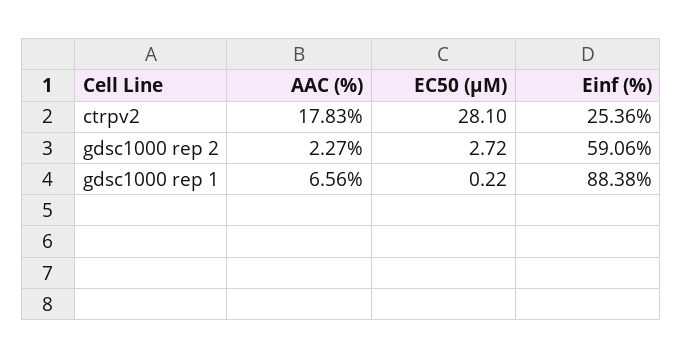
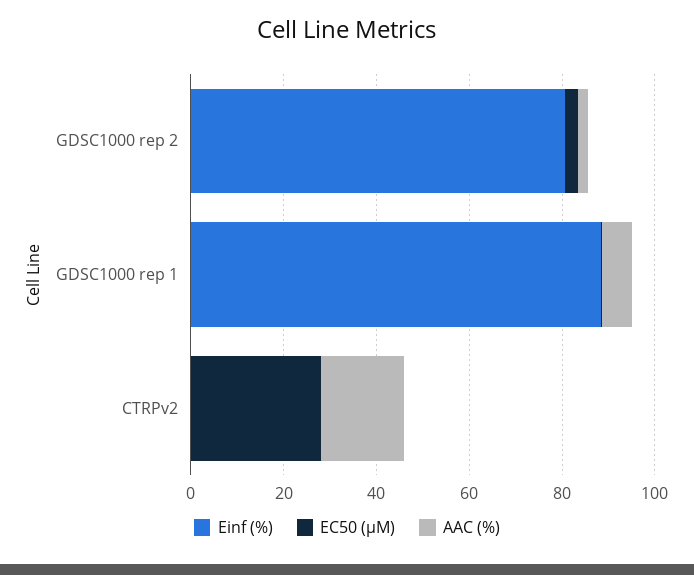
Einf (%), ctrpv2: 25.36 -> 0
Einf (%), gdsc1000 rep 2: 59.06 -> 80

